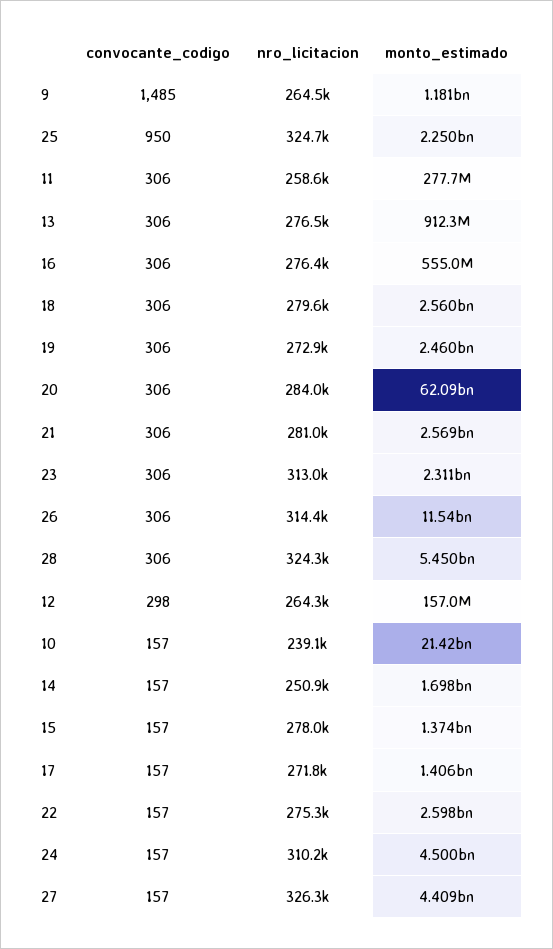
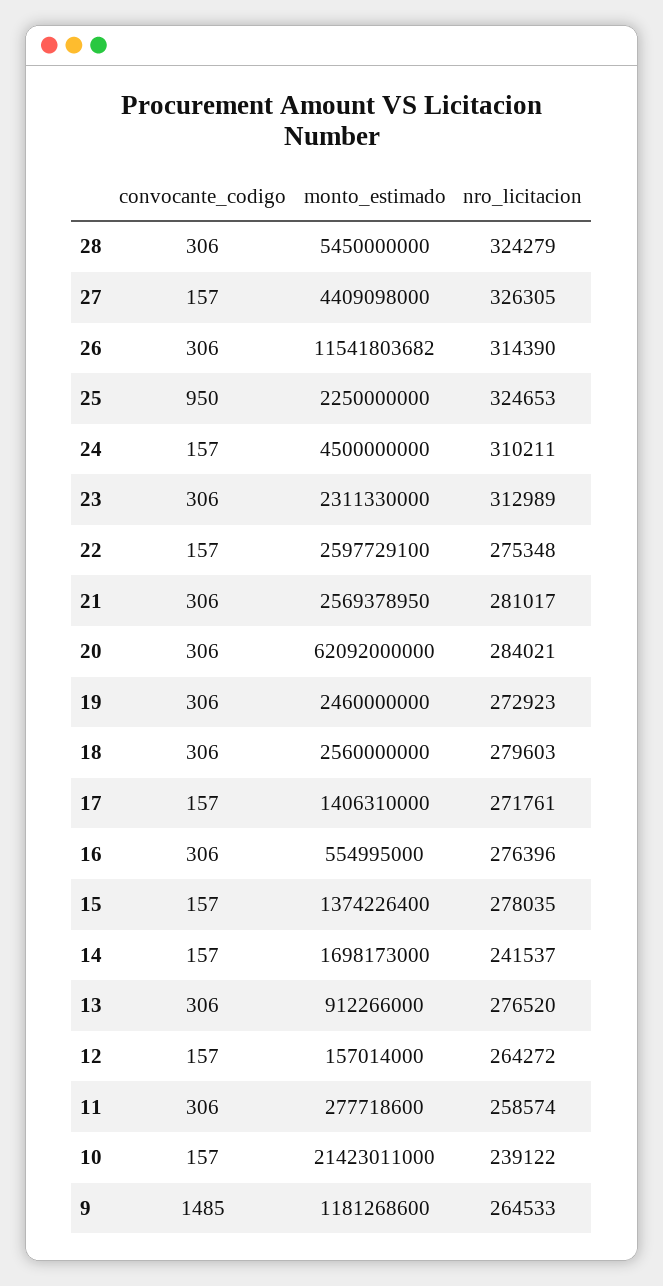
convocante_codigo, 12: 298 -> 157
nro_licitacion, 14: 250900 -> 241537

